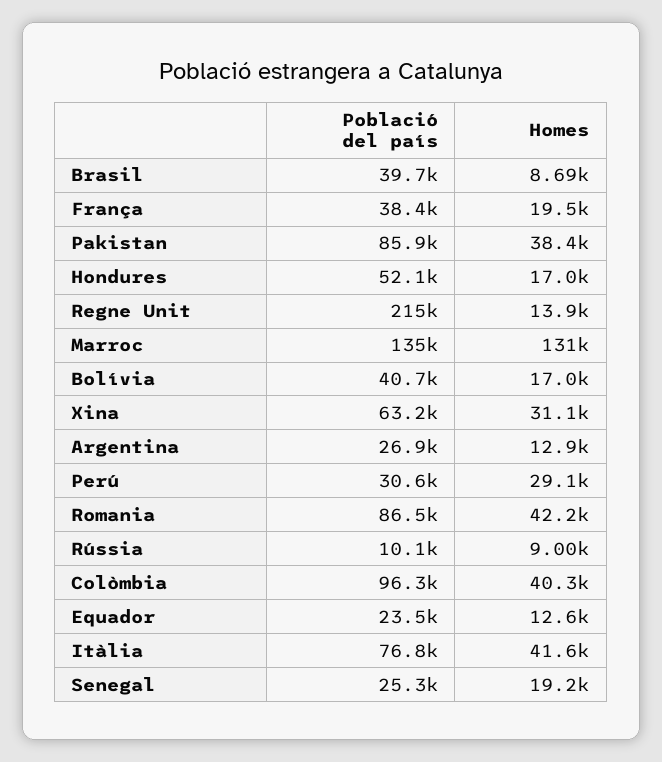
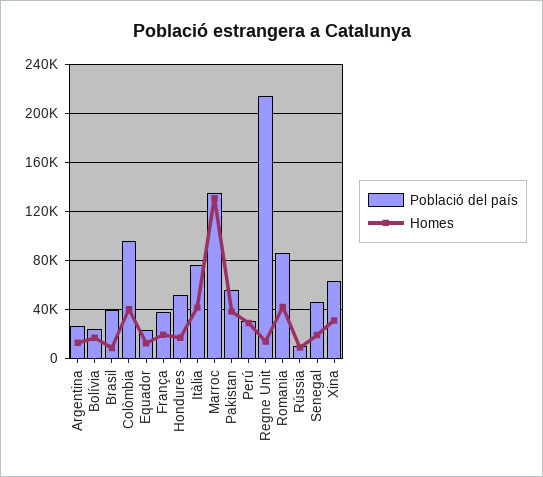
Població del país, Pakistan: 85900 -> 55000
Població del país, Bolívia: 40700 -> 25000
Població del país, Senegal: 25300 -> 45000

